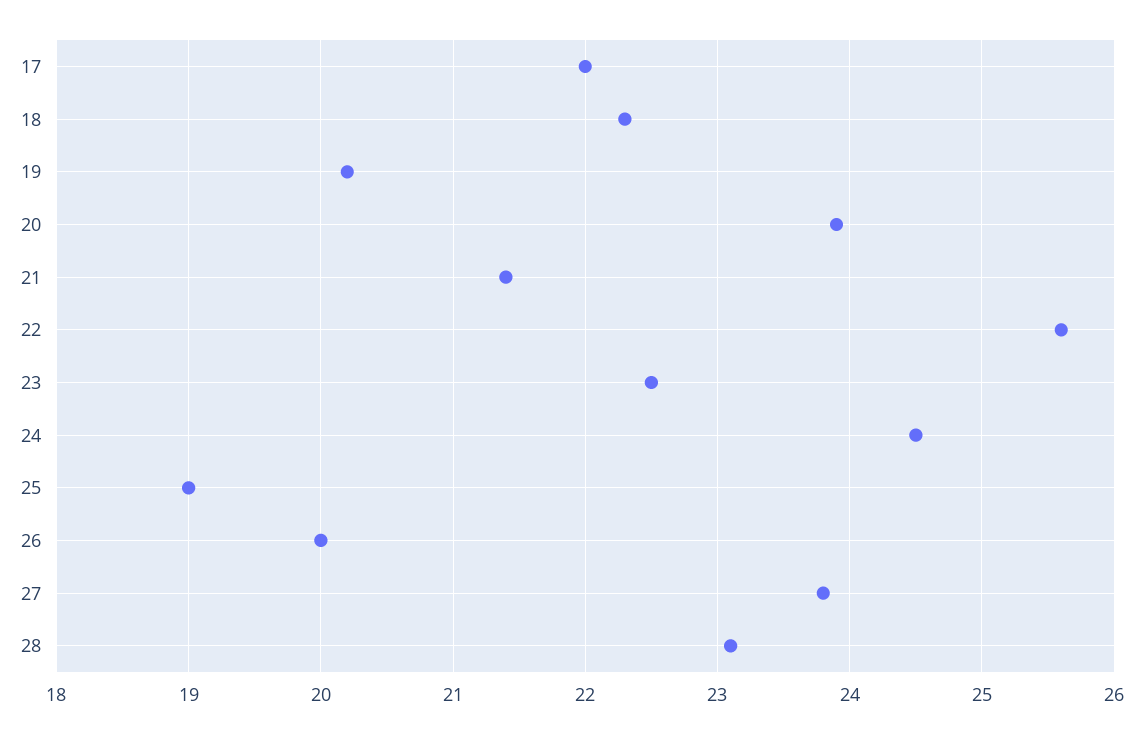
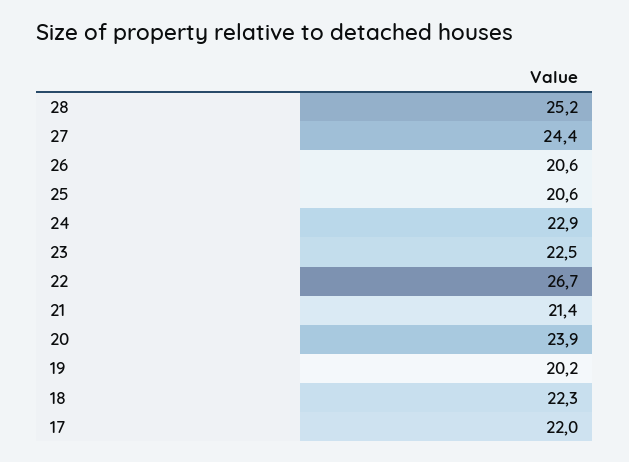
22: 25.6 -> 26.7
24: 24.5 -> 22.9
25: 19 -> 20.6
26: 20 -> 20.6
27: 23.8 -> 24.4
28: 23.1 -> 25.2

